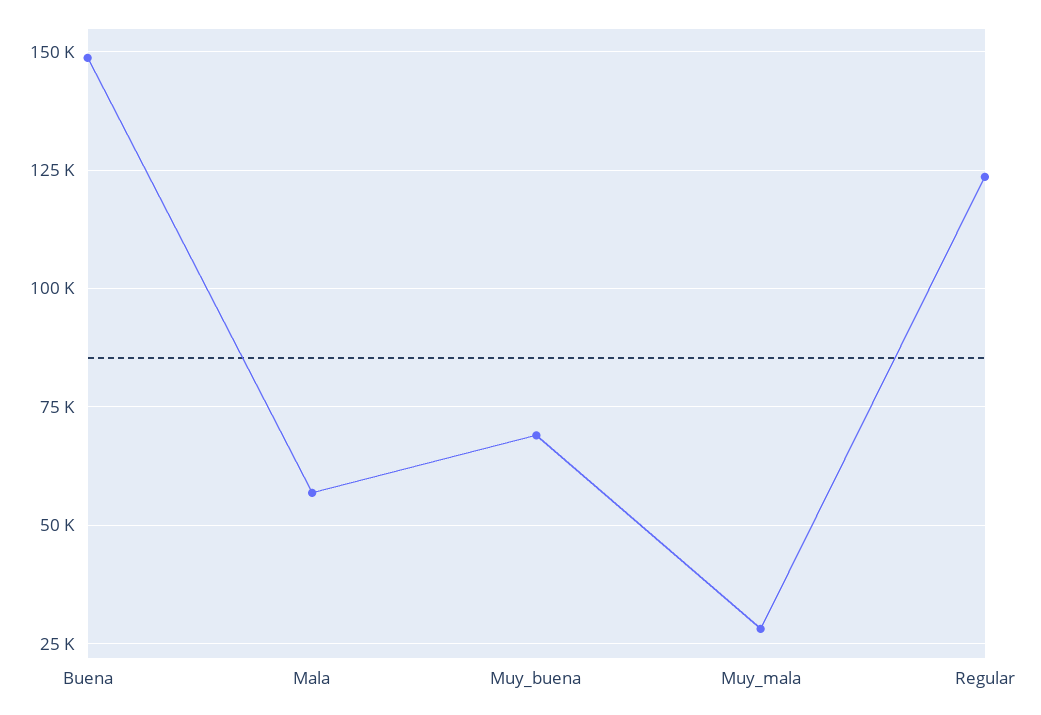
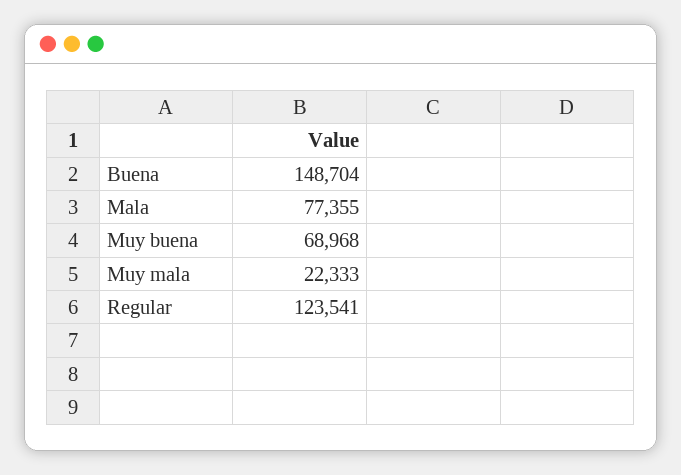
Mala: 57500 -> 77355
Muy_mala: 27500 -> 22333

